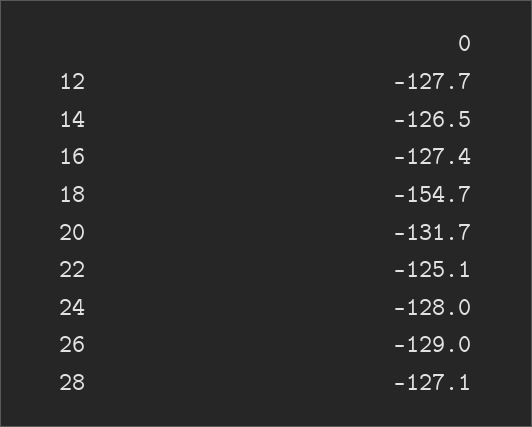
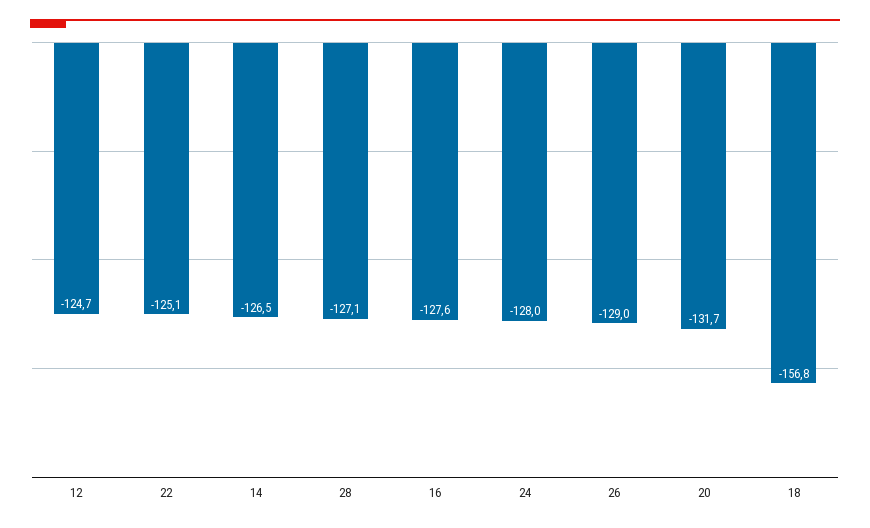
12: -127.7 -> -124.7
16: -127.4 -> -127.6
18: -154.7 -> -156.8

